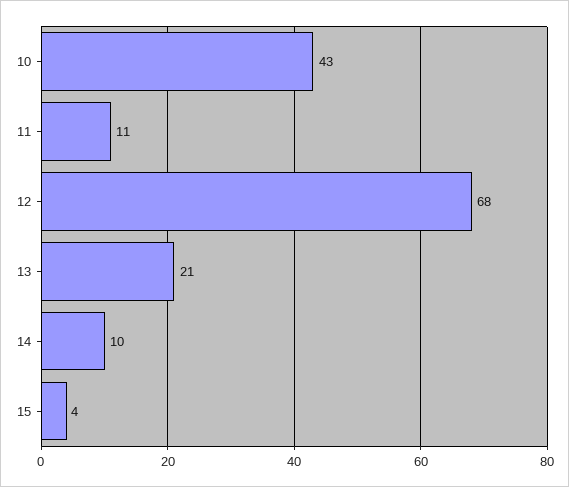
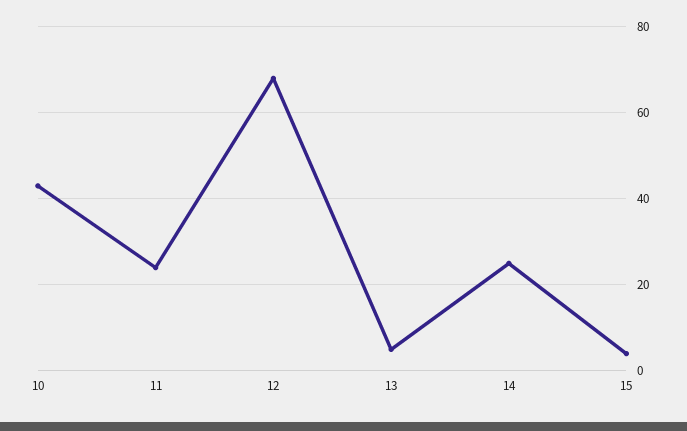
11: 11 -> 25
13: 21 -> 5
14: 10 -> 25

